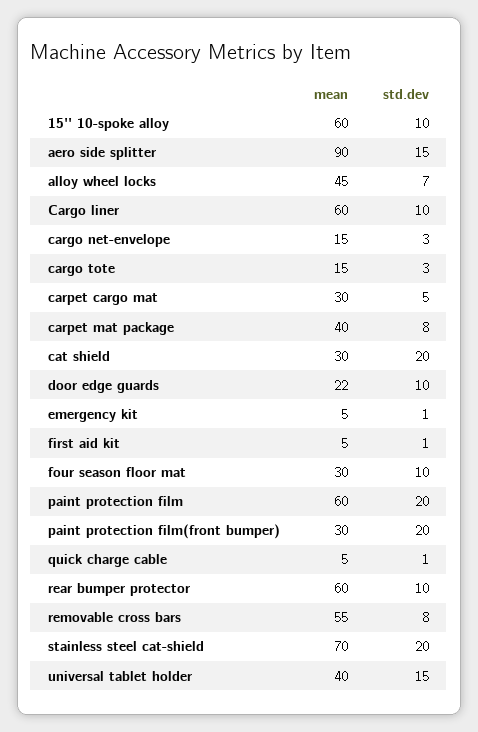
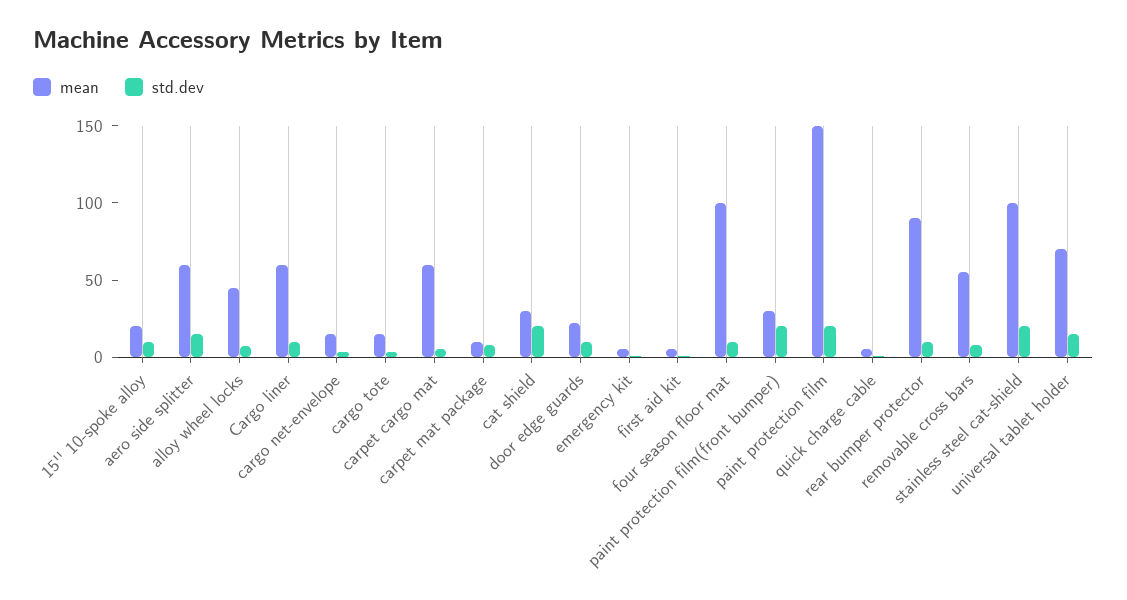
mean, 15'' 10-spoke alloy: 60 -> 20
mean, aero side splitter: 90 -> 60
mean, carpet cargo mat: 30 -> 60
mean, carpet mat package: 40 -> 10
mean, four season floor mat: 30 -> 100
mean, paint protection film: 60 -> 150
mean, rear bumper protector: 60 -> 90
mean, stainless steel cat-shield: 70 -> 100
mean, universal tablet holder: 40 -> 70

